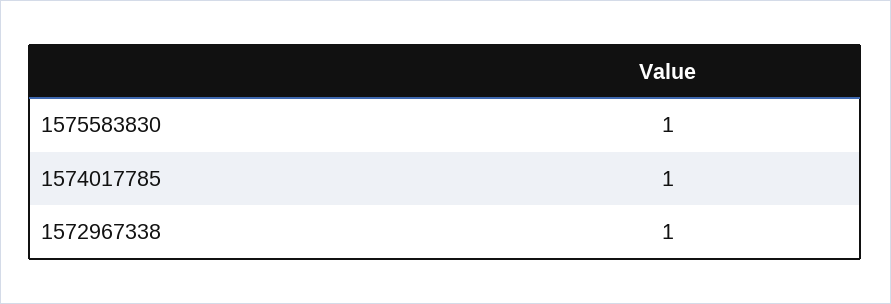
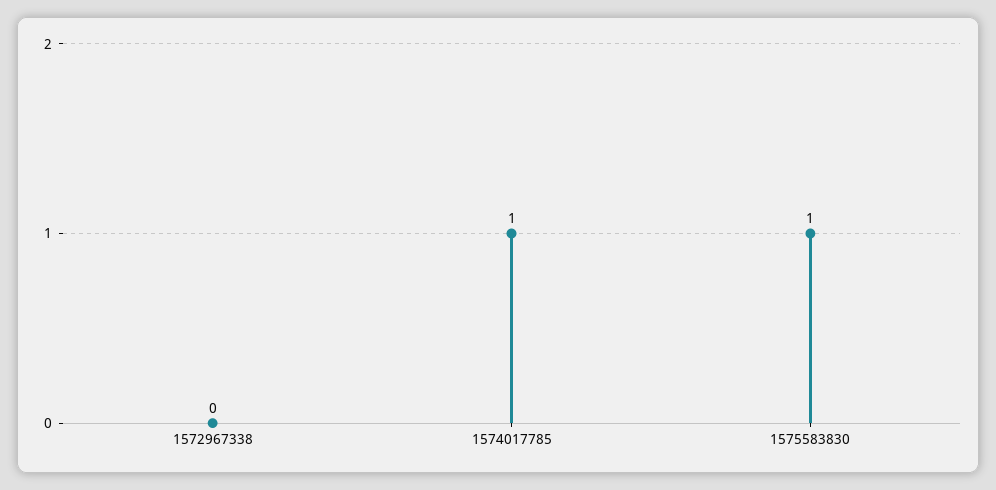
1572967338: 1 -> 0

